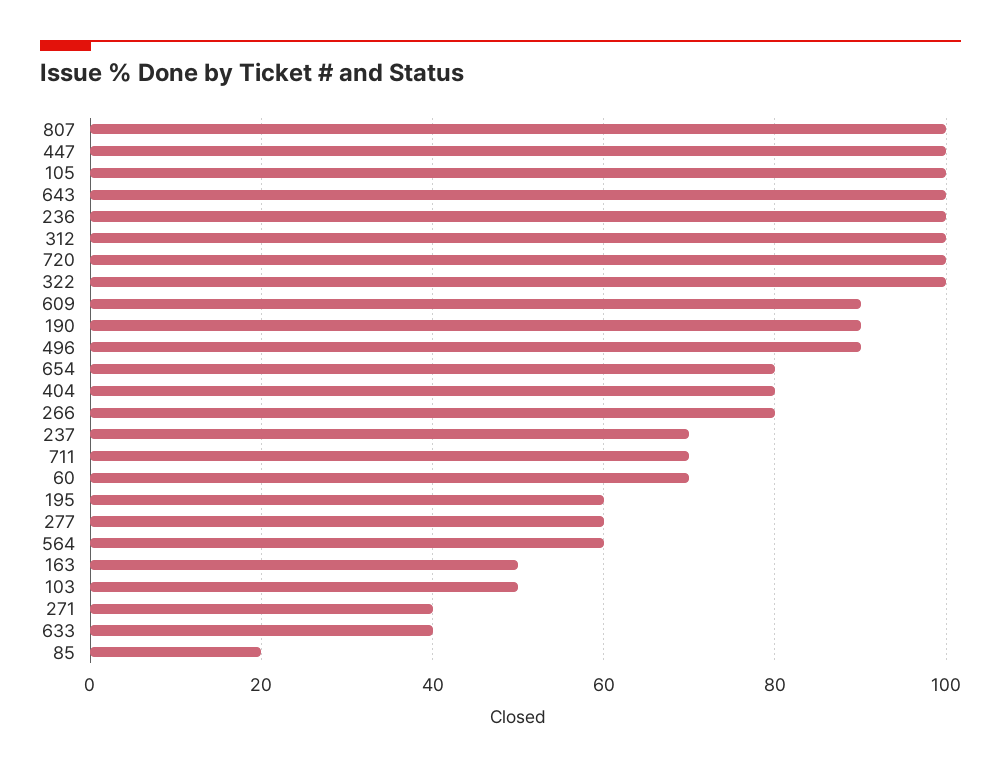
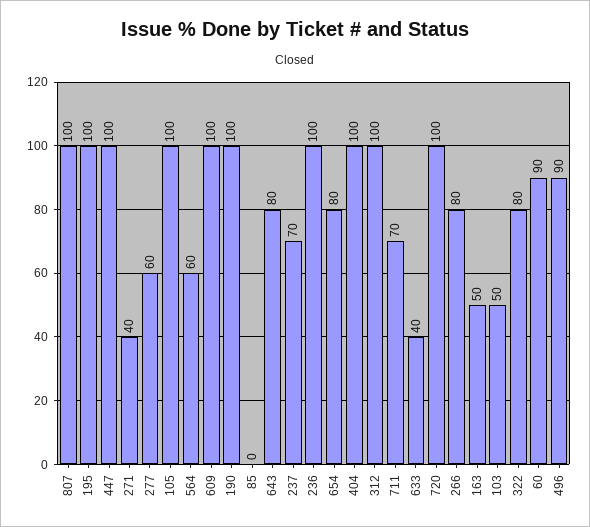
643: 100 -> 80
322: 100 -> 80
609: 90 -> 100
190: 90 -> 100
404: 80 -> 100
60: 70 -> 90
195: 60 -> 100
85: 20 -> 0

